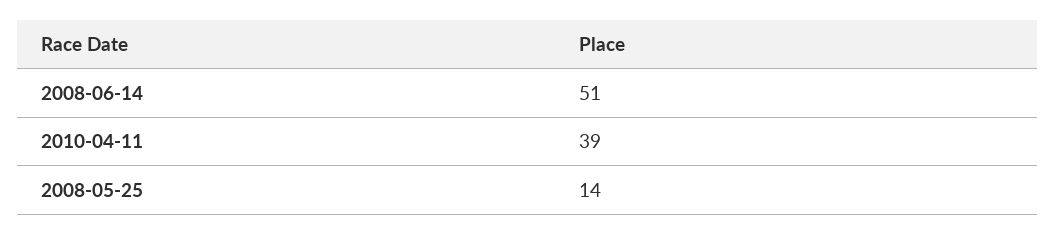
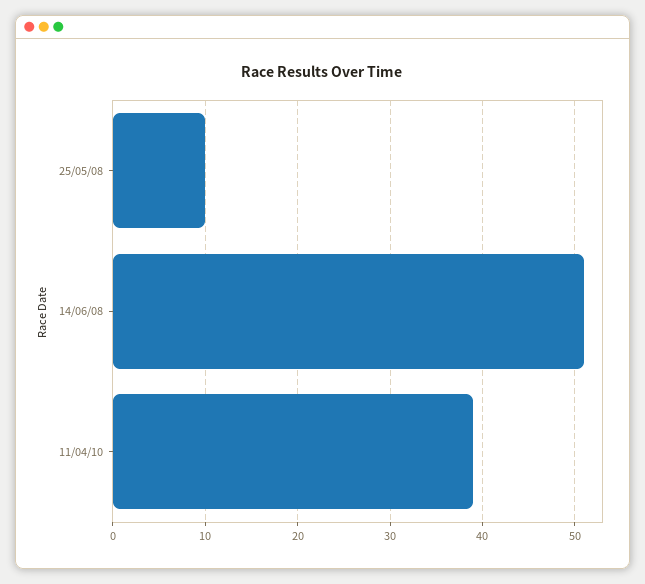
2008-05-25: 14 -> 10

